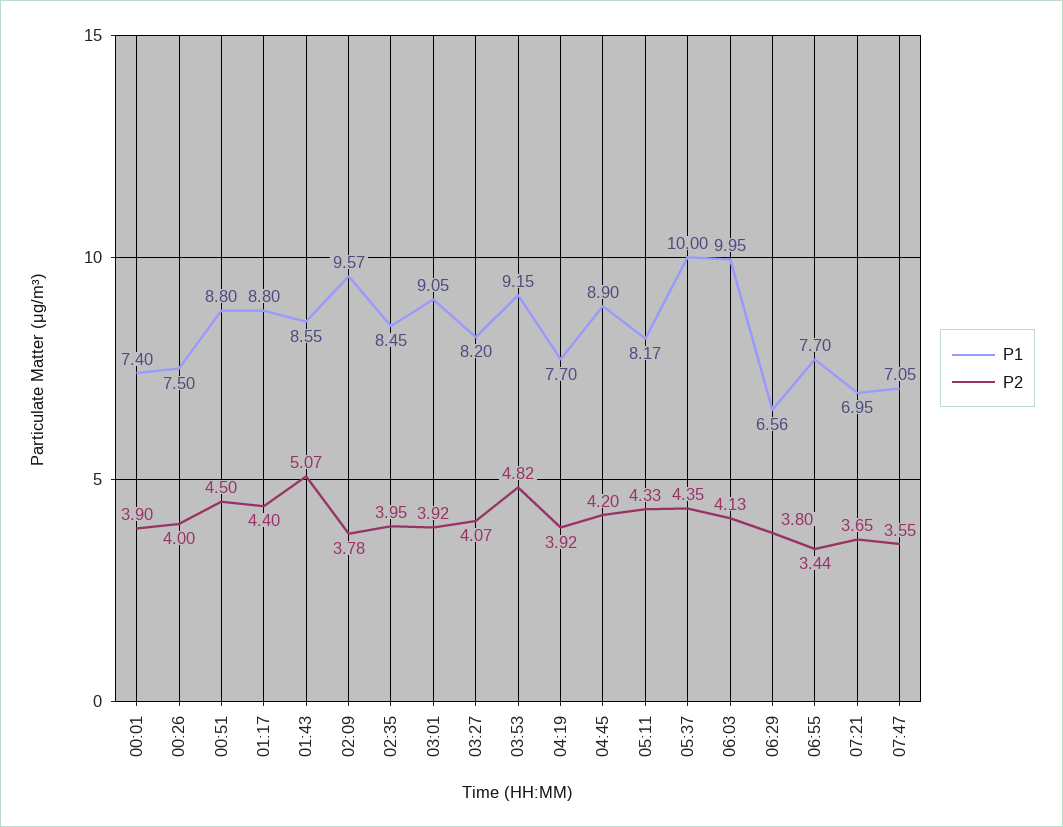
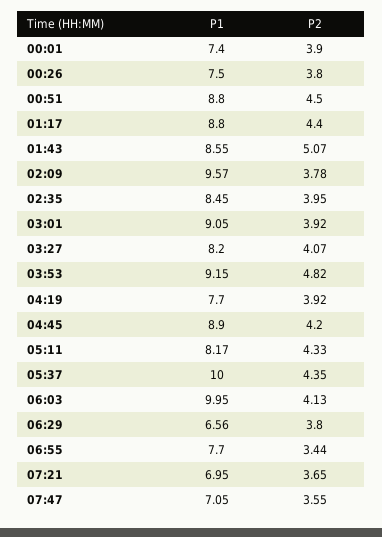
P2, 00:26: 4 -> 3.8

